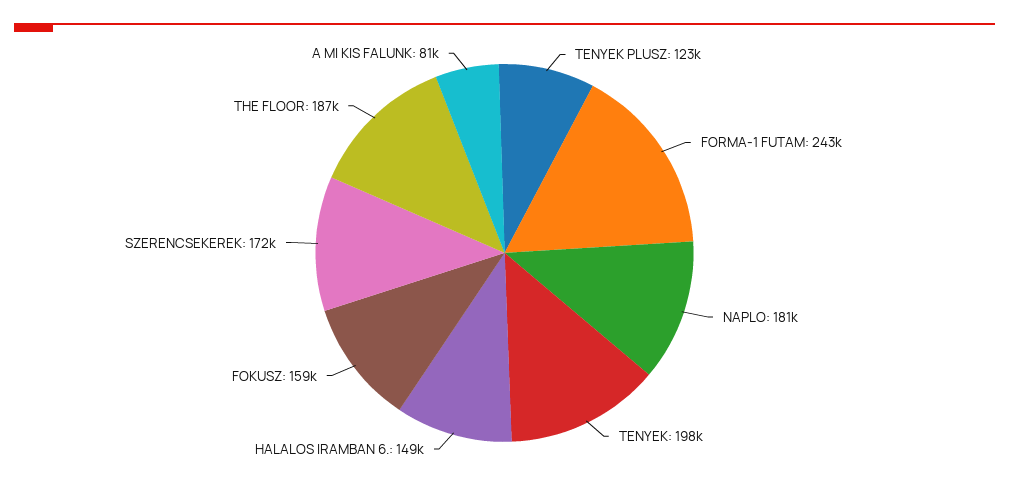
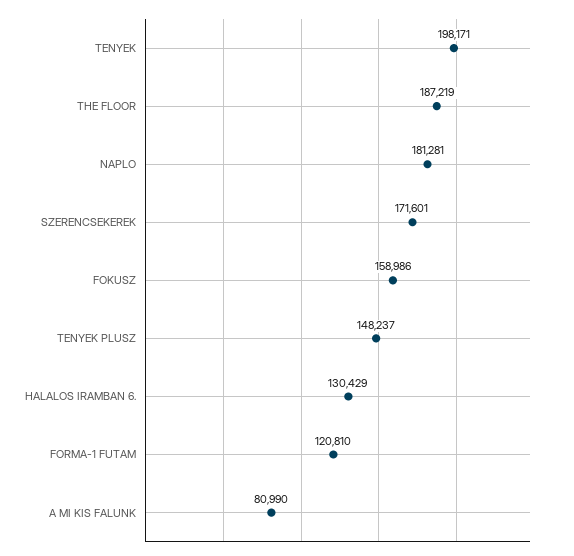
TENYEK PLUSZ: 123000 -> 148237
FORMA-1 FUTAM: 243000 -> 120810
HALALOS IRAMBAN 6.: 149000 -> 130429

